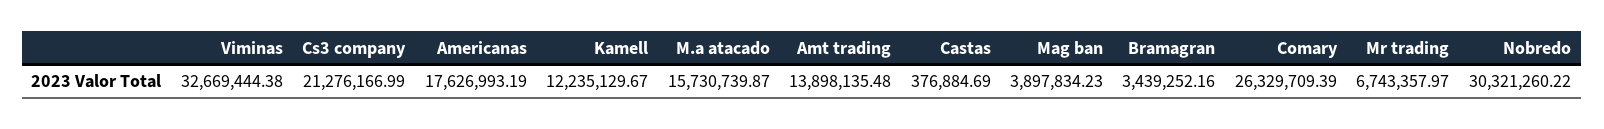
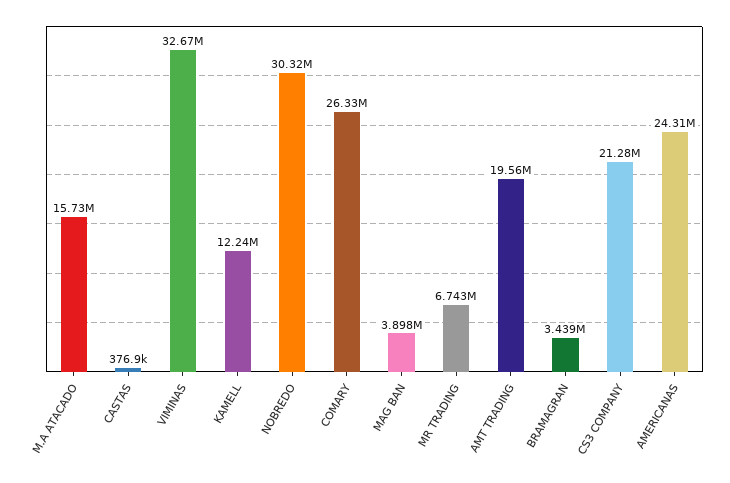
Americanas: 17626993.19 -> 24310000
Amt trading: 13898135.48 -> 19560000

